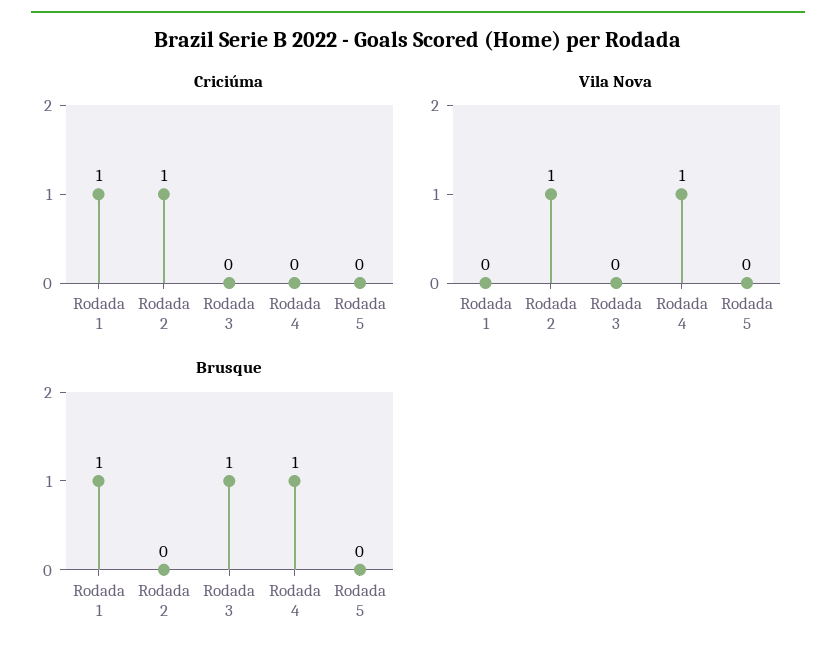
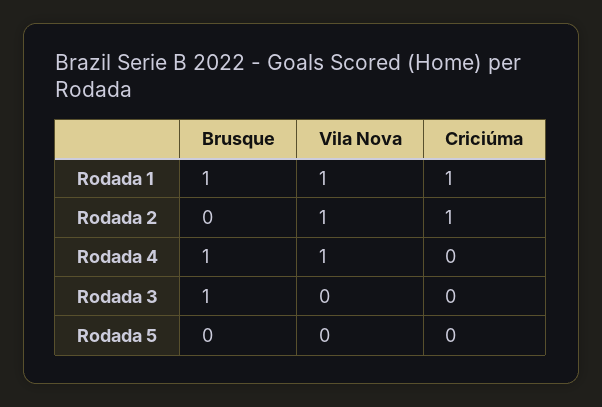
Vila Nova, Rodada 1: 0 -> 1

